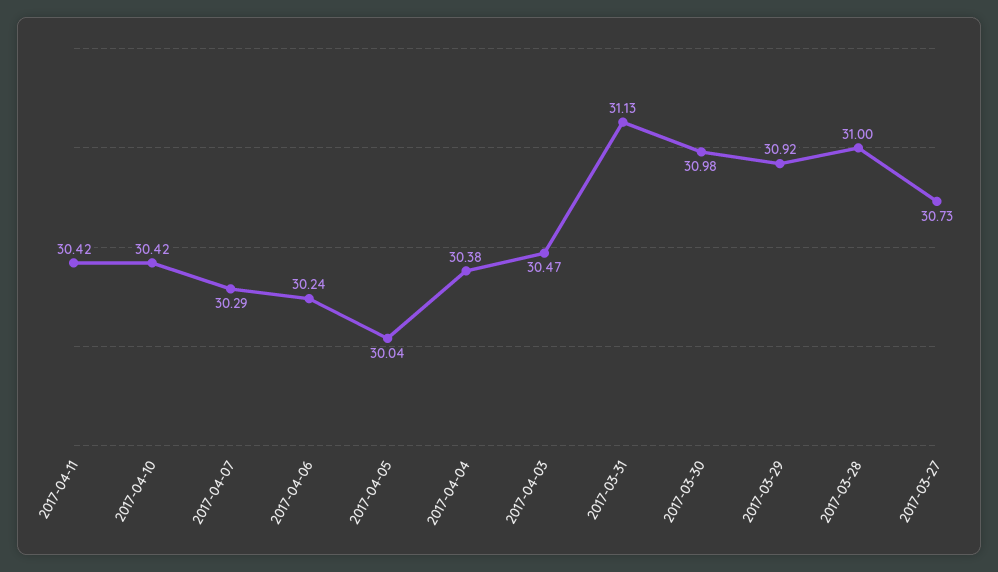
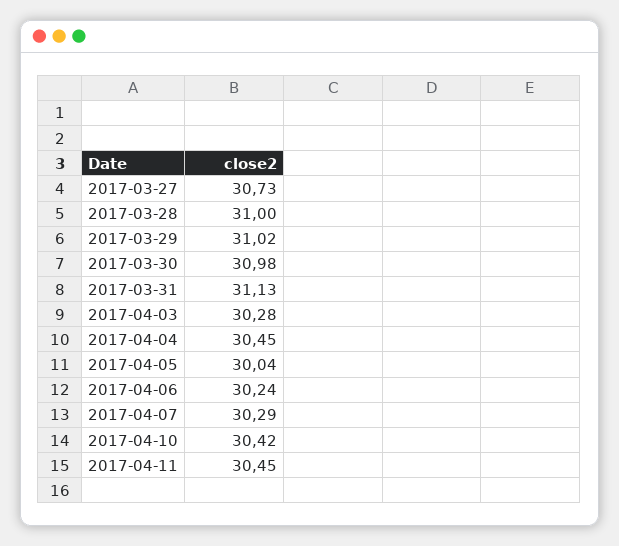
2017-04-11: 30.42 -> 30.45
2017-04-04: 30.38 -> 30.45
2017-04-03: 30.47 -> 30.28
2017-03-29: 30.92 -> 31.02

